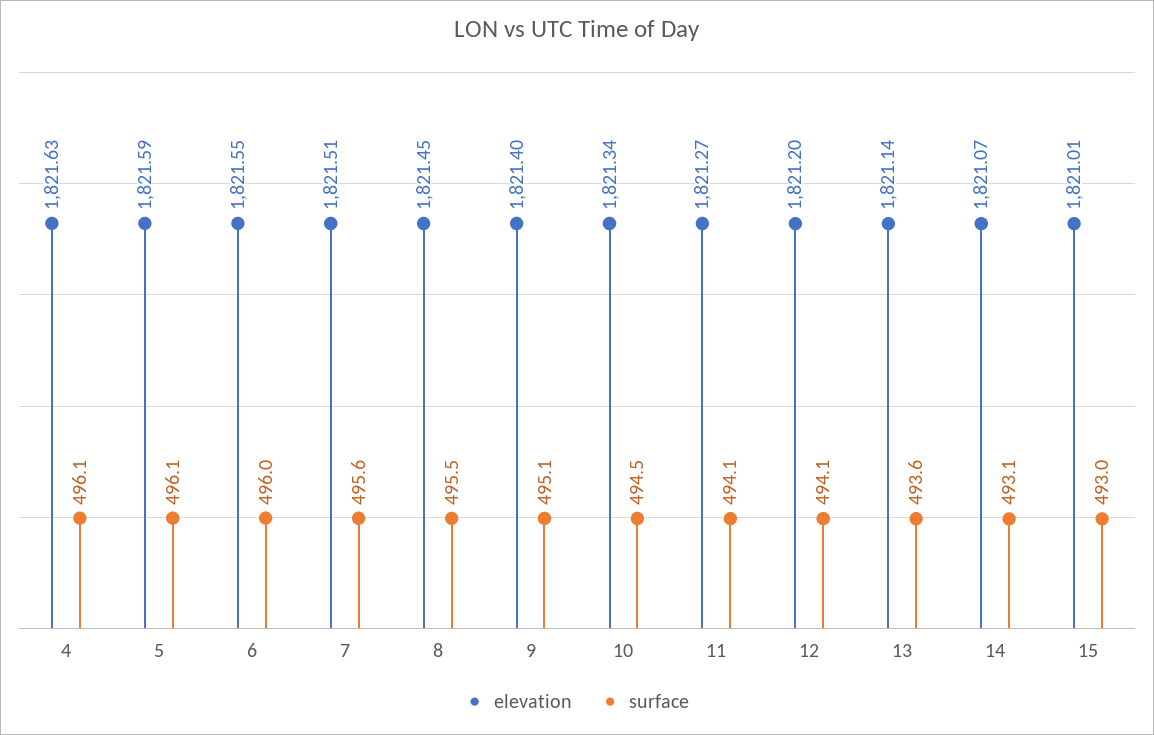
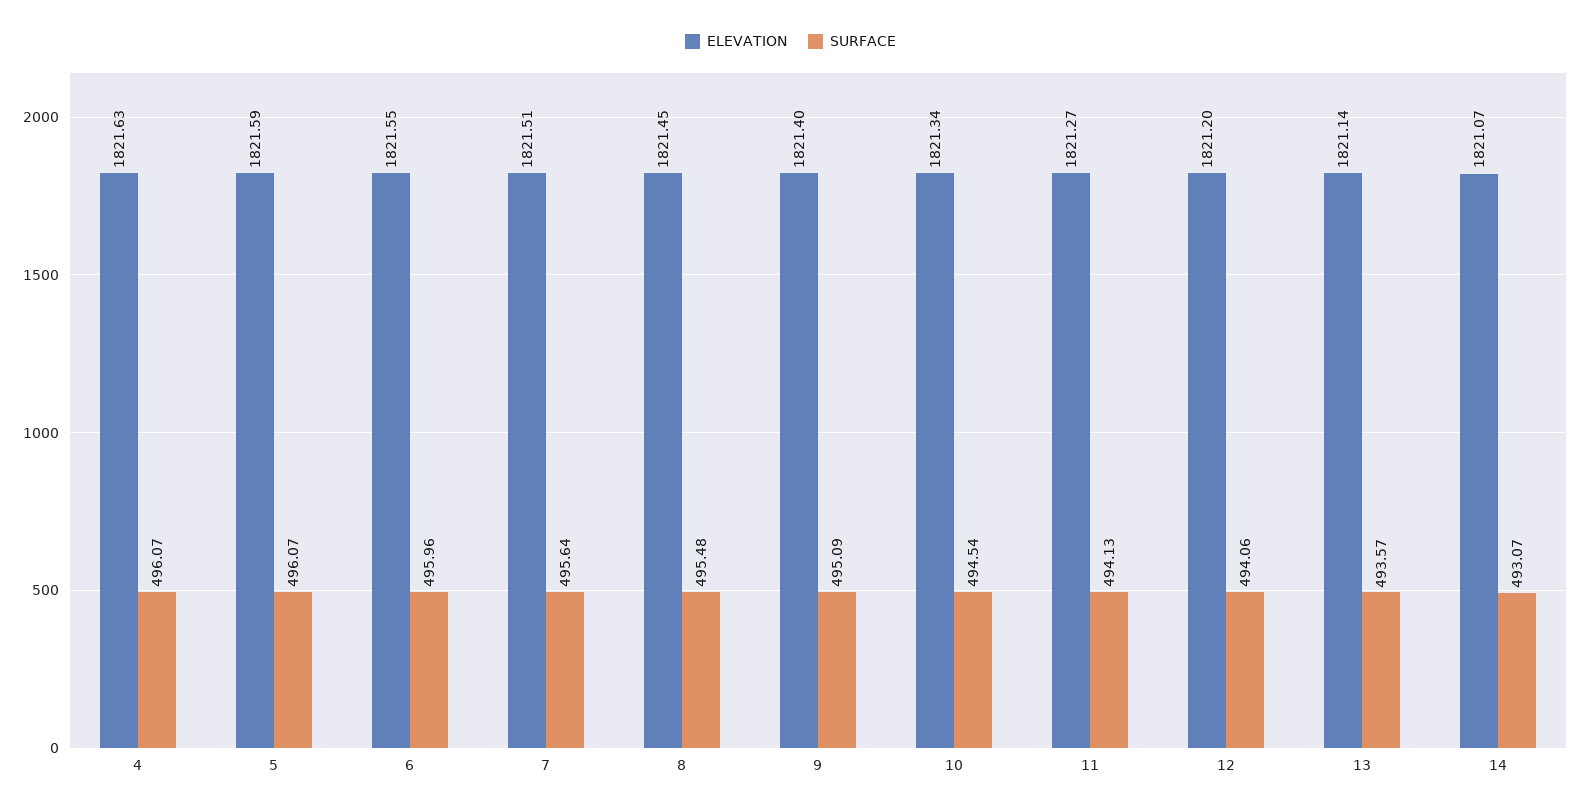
elevation, 15: 1821.01 -> none
surface, 15: 493 -> none

